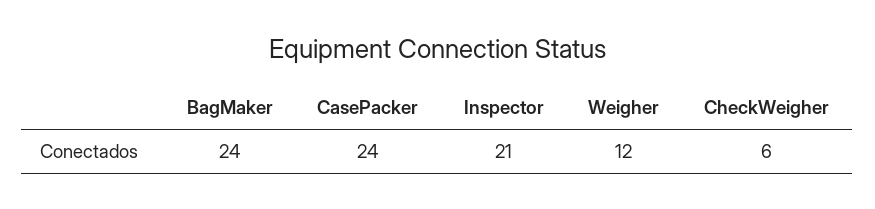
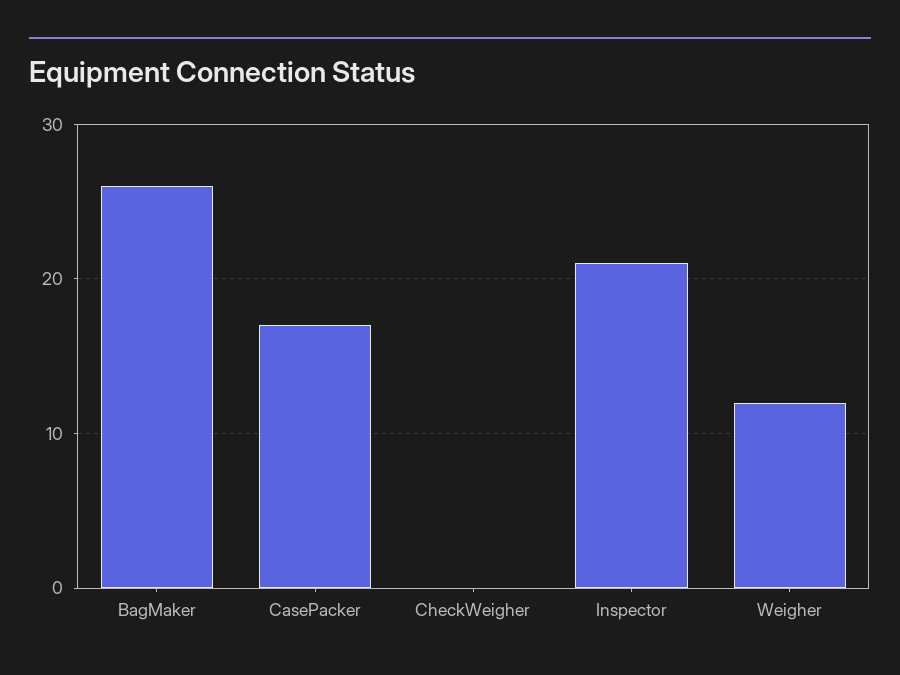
BagMaker: 24 -> 26
CasePacker: 24 -> 17
CheckWeigher: 6 -> 0

